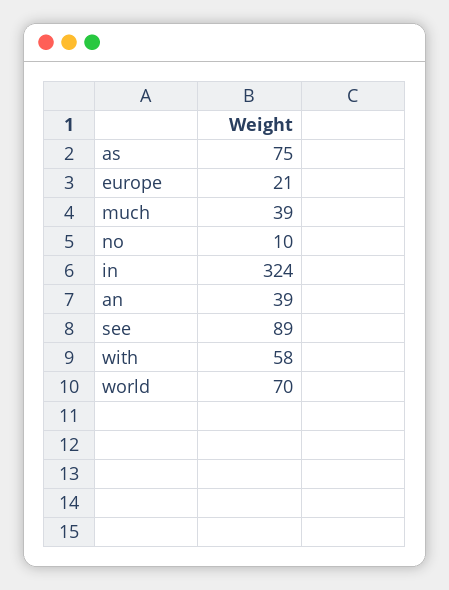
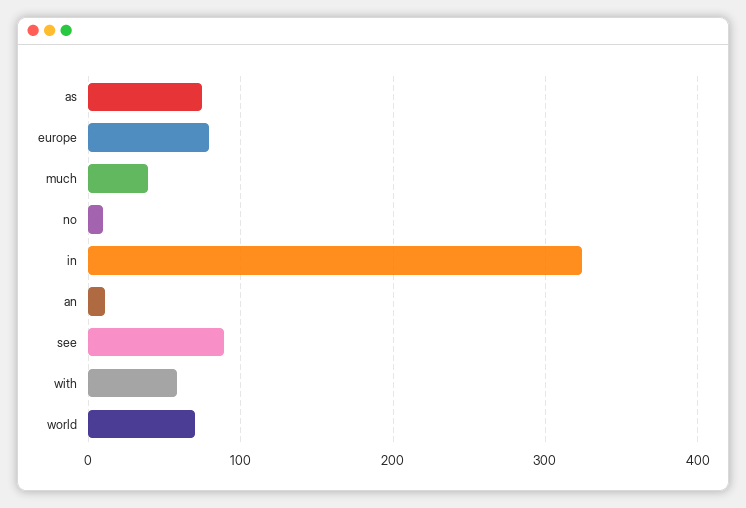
europe: 21 -> 80
an: 39 -> 10

